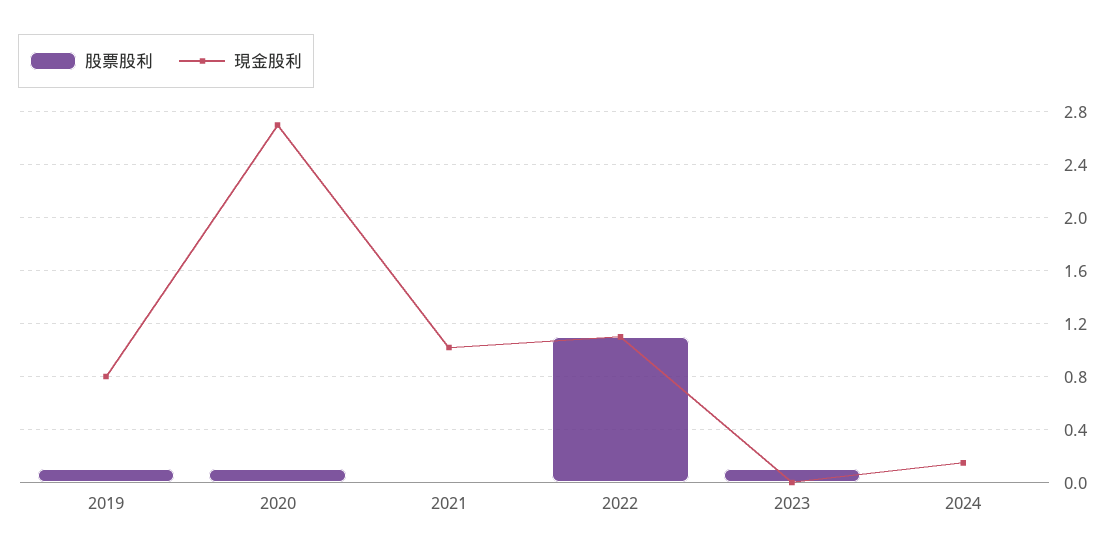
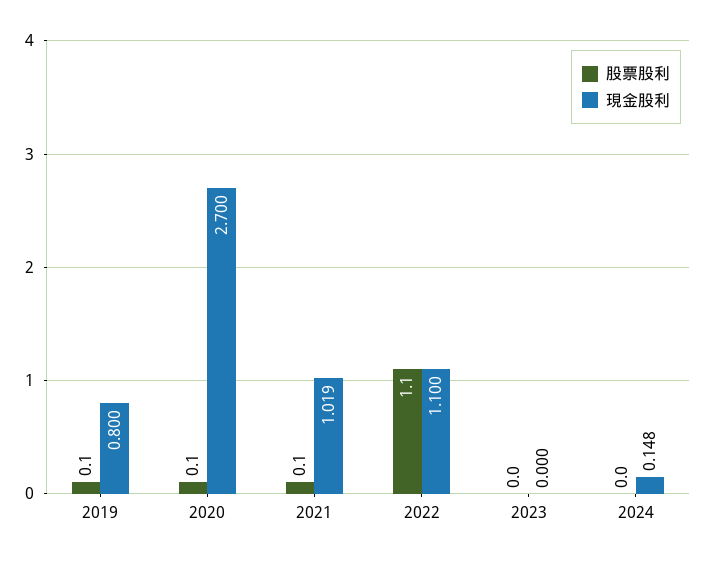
股票股利, 2021: 0 -> 0.1
股票股利, 2023: 0.1 -> 0

